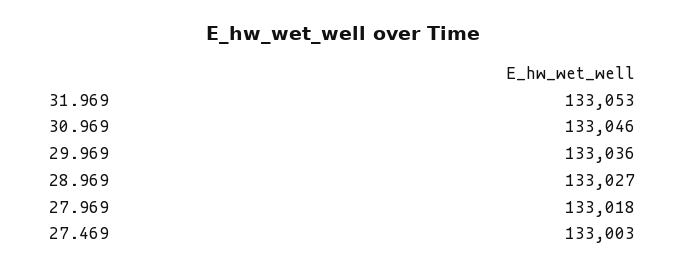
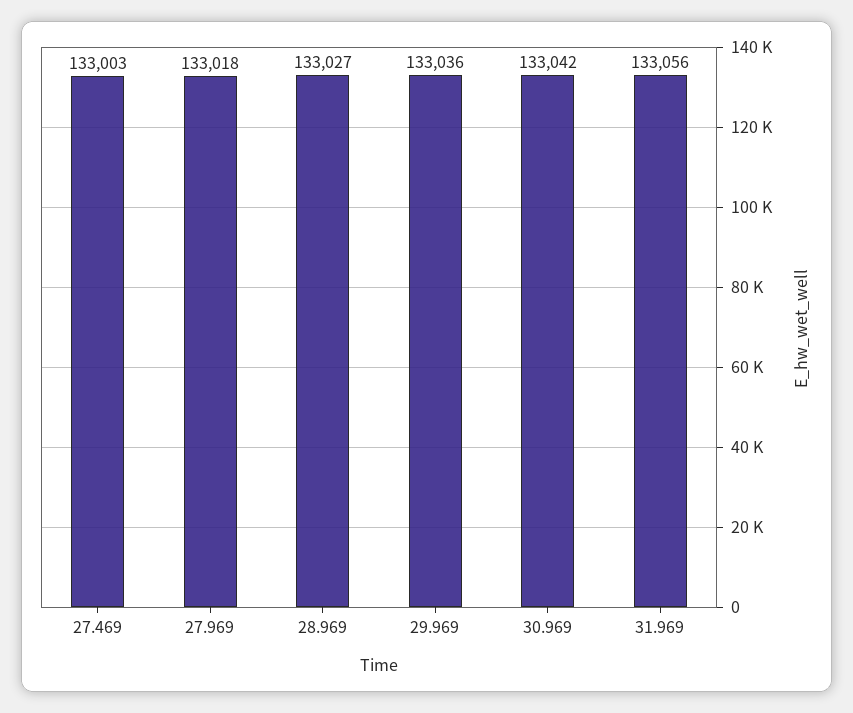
31.969: 133053 -> 133056
30.969: 133046 -> 133042

